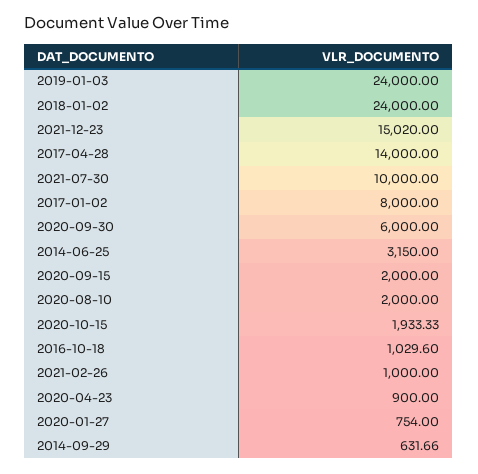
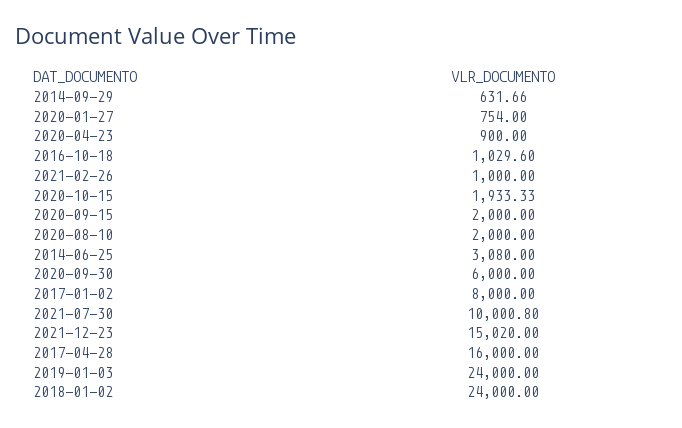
2017-04-28: 14000 -> 16000
2021-07-30: 10000 -> 10000.8
2014-06-25: 3150 -> 3080

